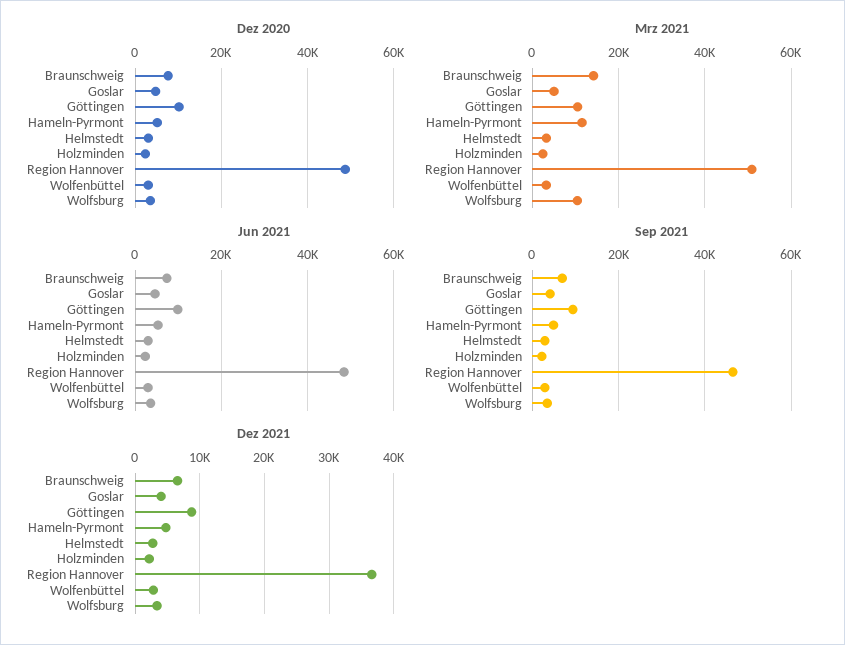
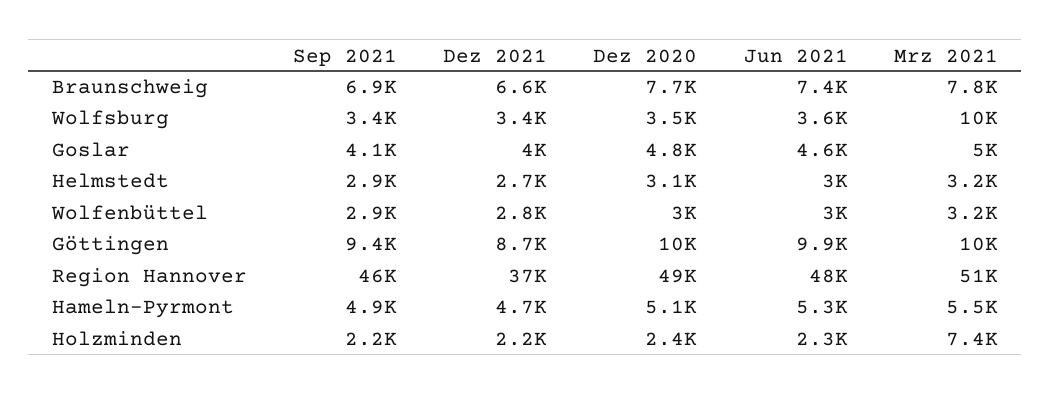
Mrz 2021, Braunschweig: 14000 -> 7800
Mrz 2021, Hameln-Pyrmont: 12000 -> 5500
Mrz 2021, Holzminden: 2000 -> 7400

